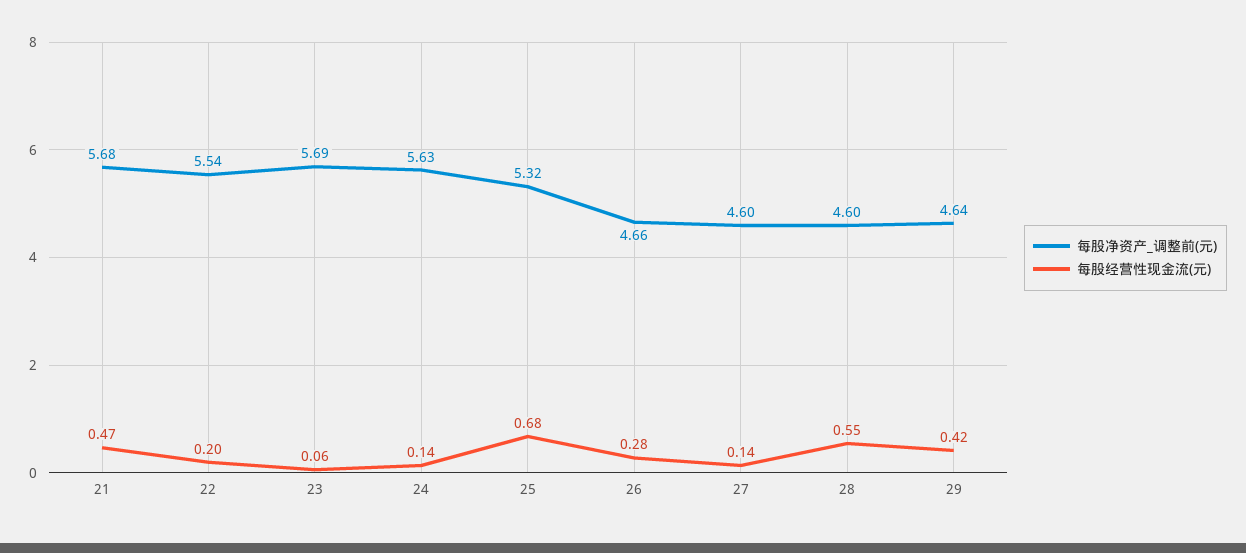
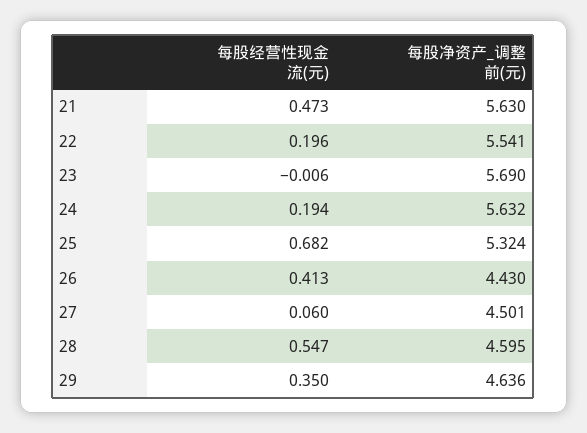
每股净资产_调整前(元), 21: 5.68 -> 5.63
每股经营性现金流(元), 23: 0.06 -> -0.006
每股经营性现金流(元), 24: 0.14 -> 0.194
每股净资产_调整前(元), 26: 4.66 -> 4.43
每股经营性现金流(元), 26: 0.28 -> 0.413
每股净资产_调整前(元), 27: 4.6 -> 4.501
每股经营性现金流(元), 27: 0.14 -> 0.06
每股经营性现金流(元), 29: 0.42 -> 0.35

